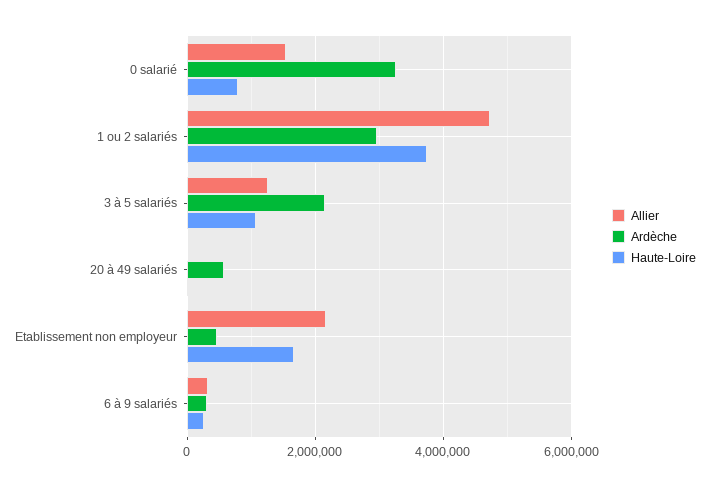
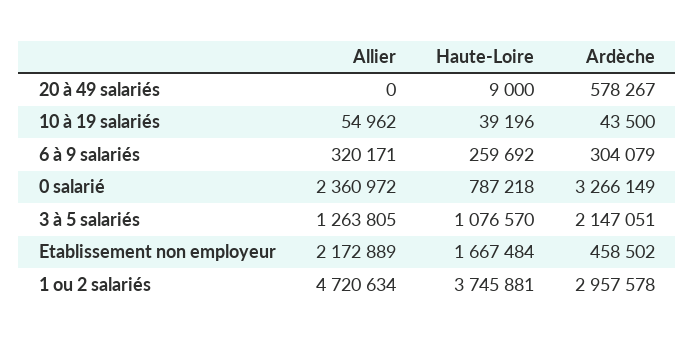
Allier, 0 salarié: 1600000 -> 2360972
Allier, 10 à 19 salariés: none -> 54962
Haute-Loire, 10 à 19 salariés: none -> 39196
Ardèche, 10 à 19 salariés: none -> 43500

